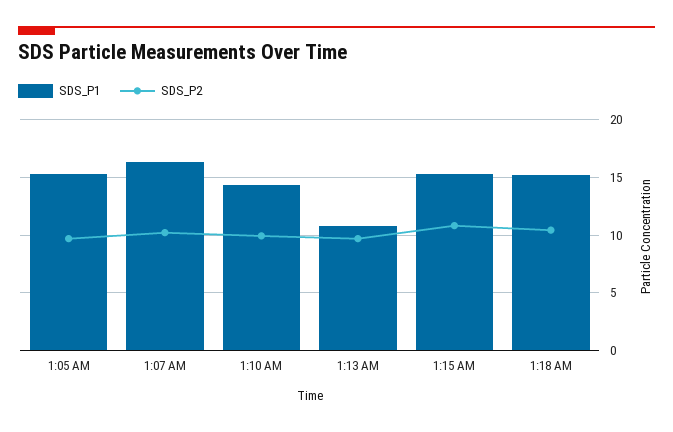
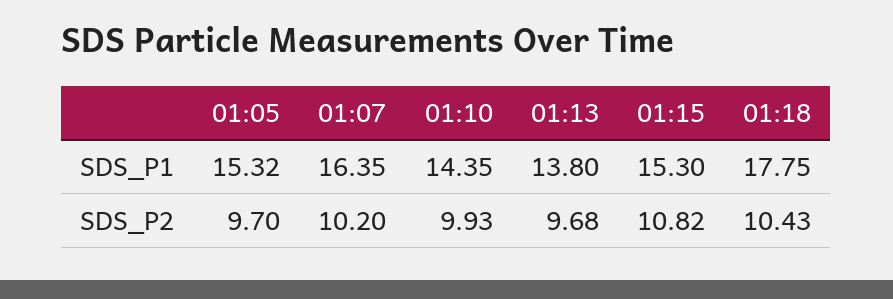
SDS_P1, 1:13 AM: 11 -> 13.8
SDS_P1, 1:18 AM: 15 -> 17.75

